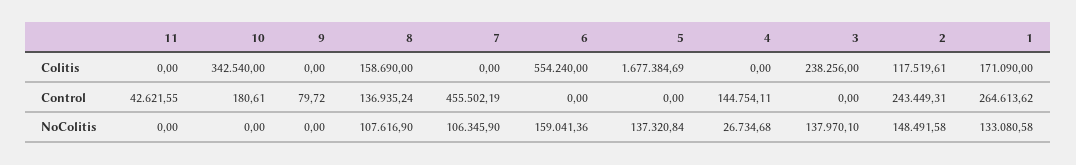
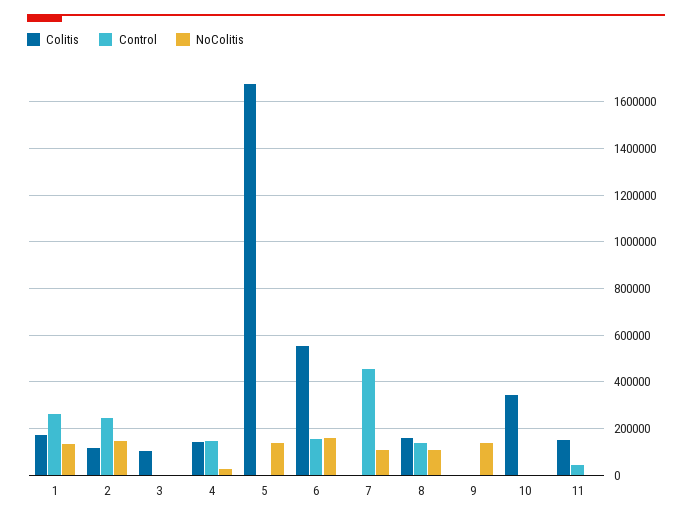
Colitis, 11: 0 -> 150000
Colitis, 4: 0 -> 150000
Colitis, 3: 238256 -> 100000
Control, 6: 0 -> 150000
NoColitis, 9: 0 -> 150000
NoColitis, 3: 137970.1 -> 0

